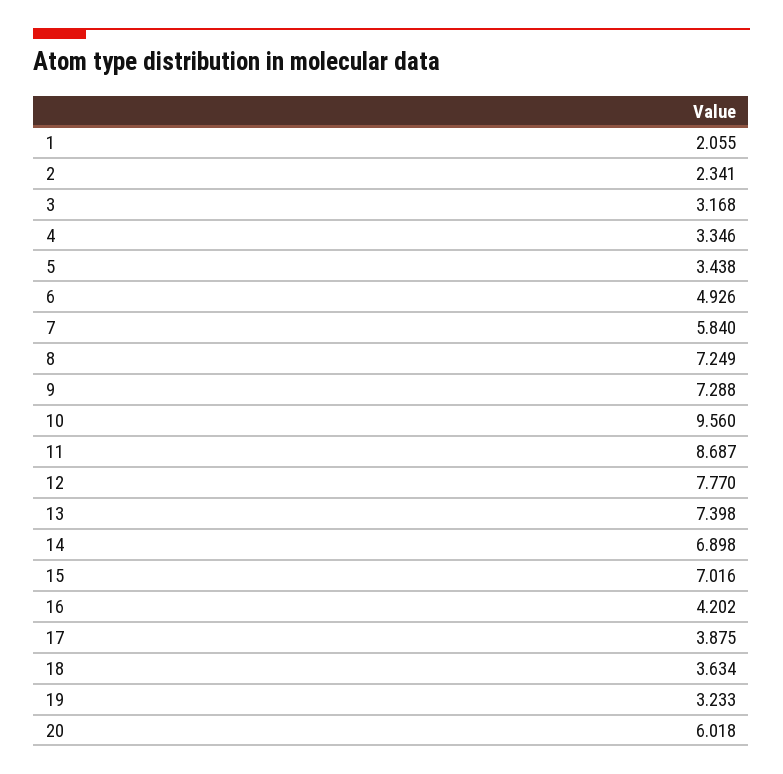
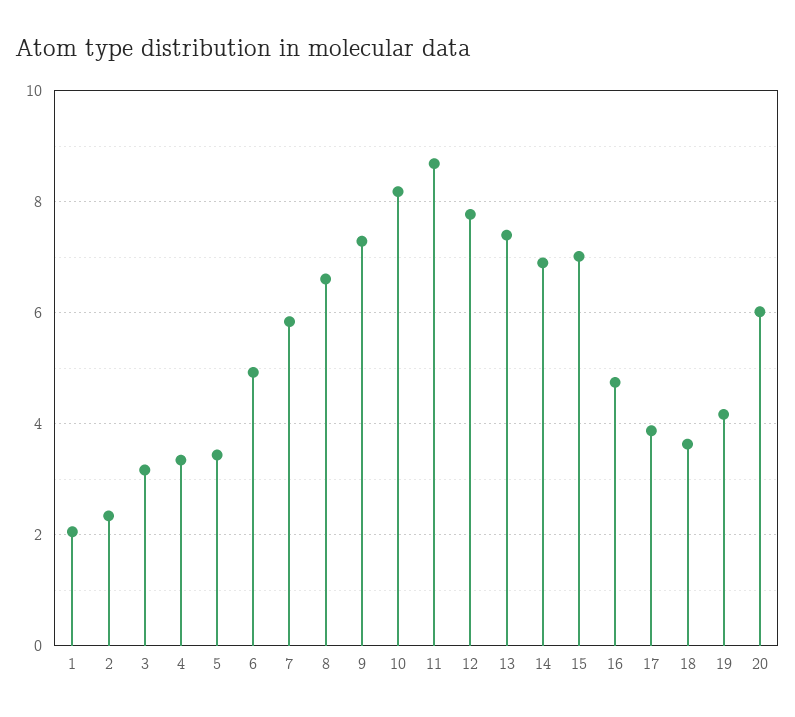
8: 7.249 -> 6.6
10: 9.56 -> 8.2
16: 4.202 -> 4.8
19: 3.233 -> 4.2

